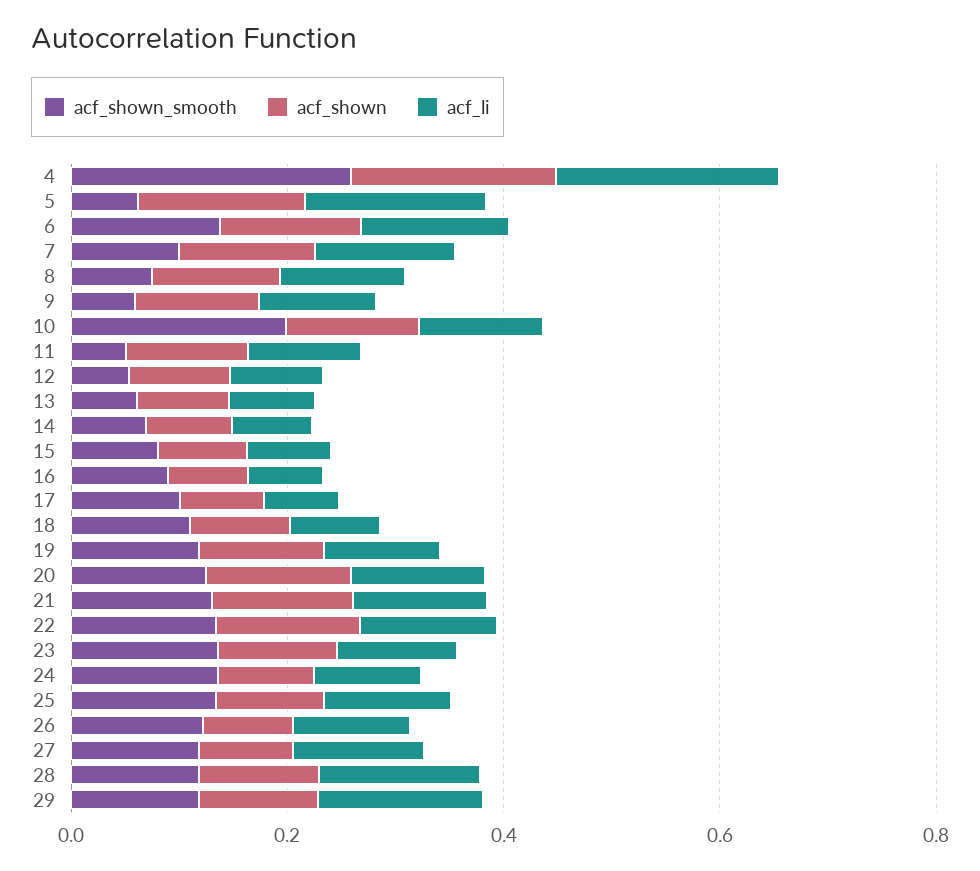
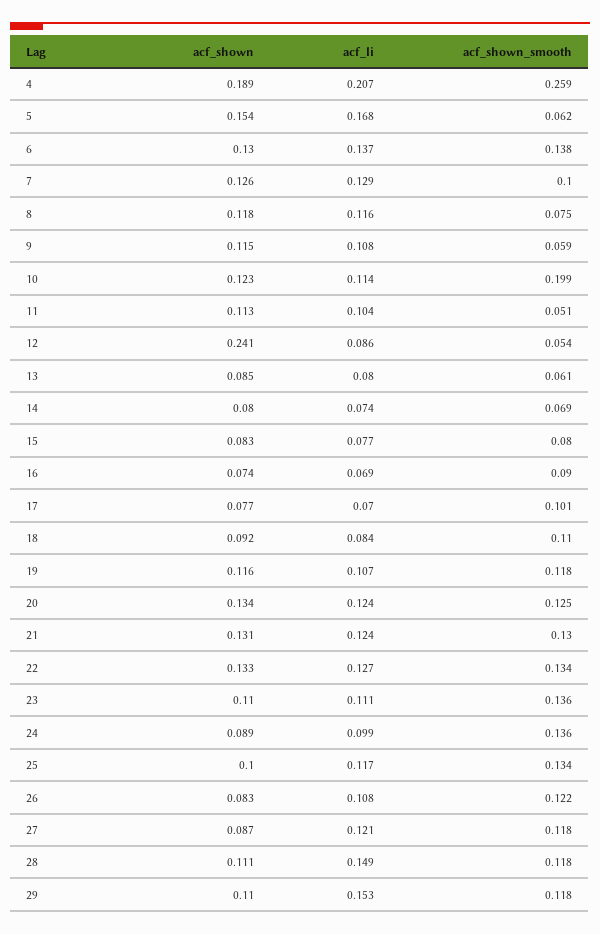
acf_shown, 12: 0.1 -> 0.241

